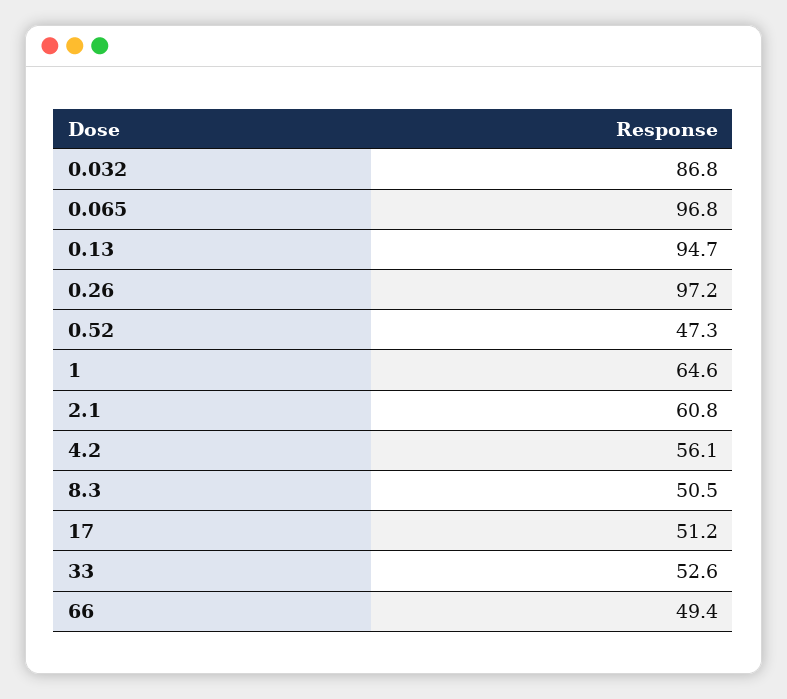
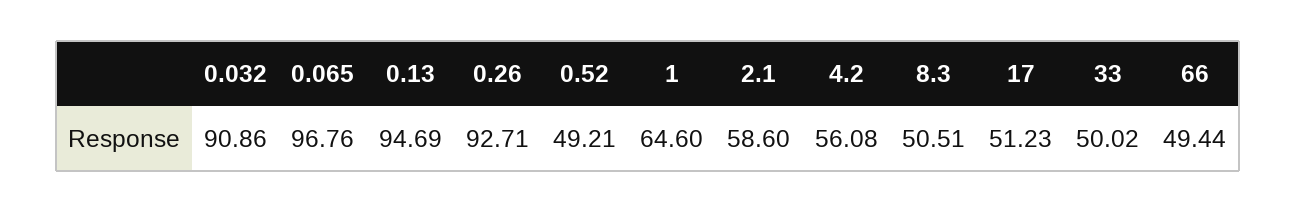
0.032: 86.8 -> 90.86
0.26: 97.2 -> 92.71
0.52: 47.3 -> 49.21
2.1: 60.8 -> 58.6
33: 52.6 -> 50.02

